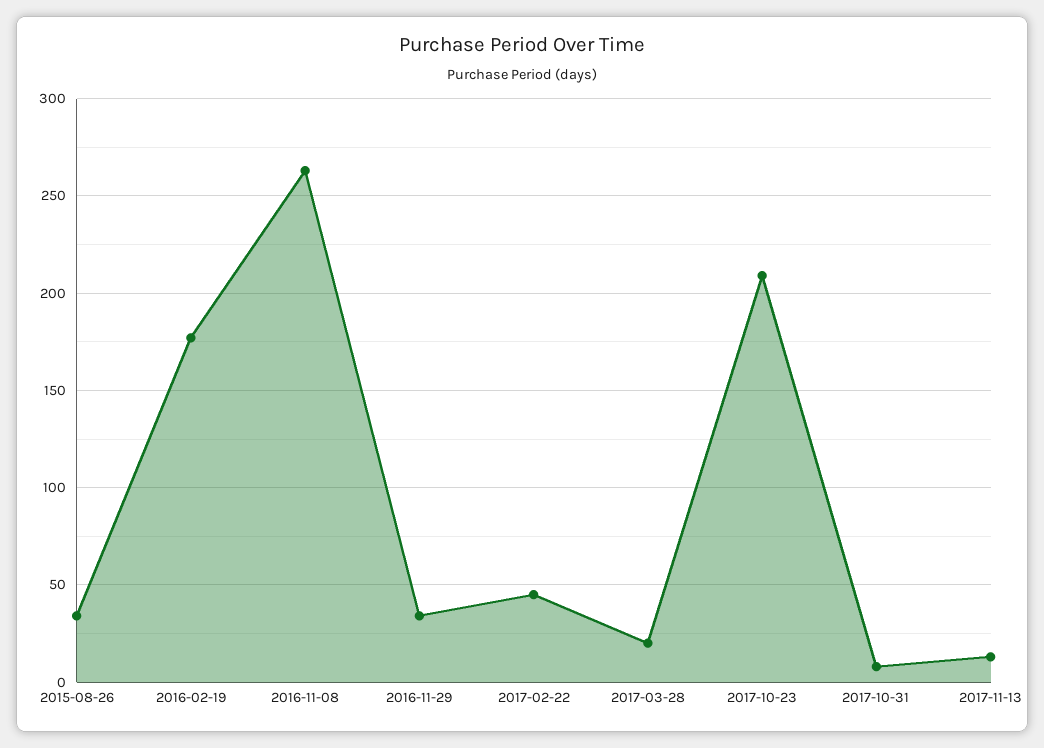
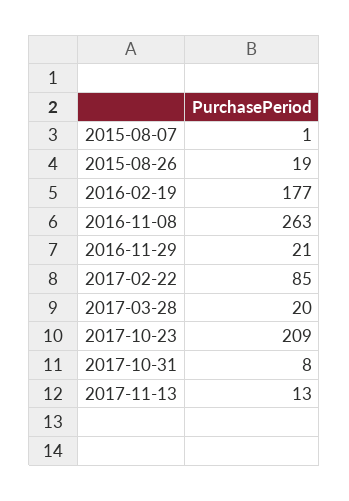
2015-08-26: 35 -> 19
2016-11-29: 35 -> 21
2017-02-22: 45 -> 85
2015-08-07: none -> 1

